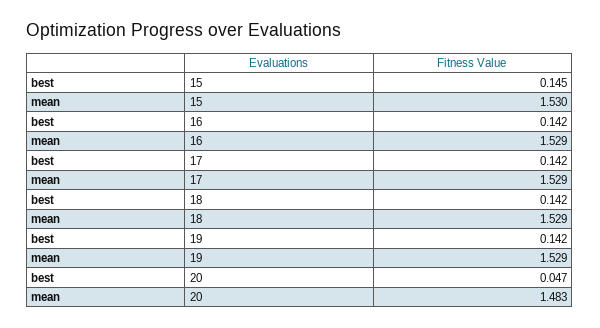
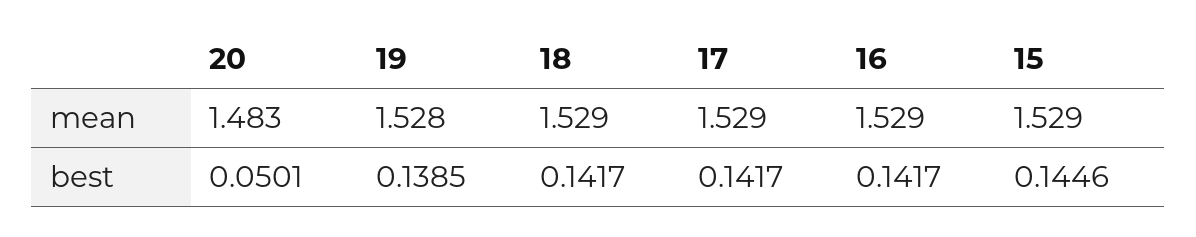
mean, 15: 1.53 -> 1.529
best, 19: 0.142 -> 0.1385
mean, 19: 1.529 -> 1.528
best, 20: 0.047 -> 0.0501

